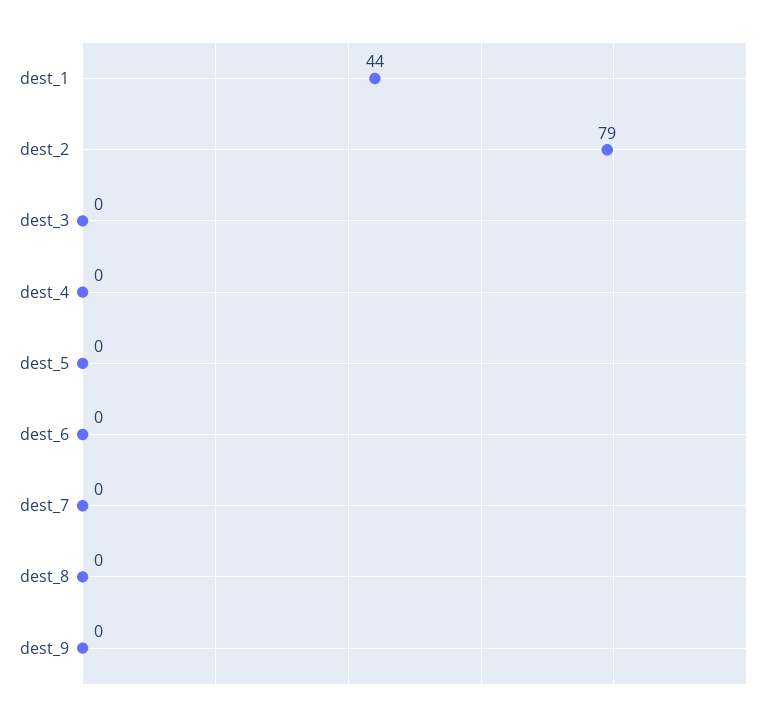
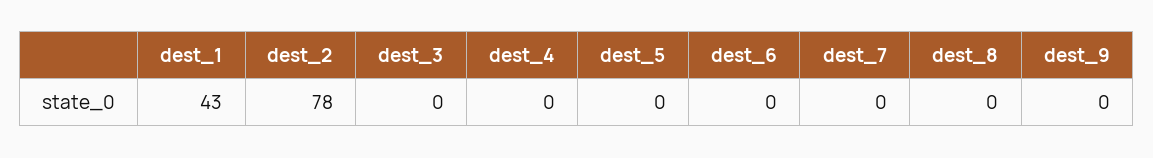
dest_1: 44 -> 43
dest_2: 79 -> 78

